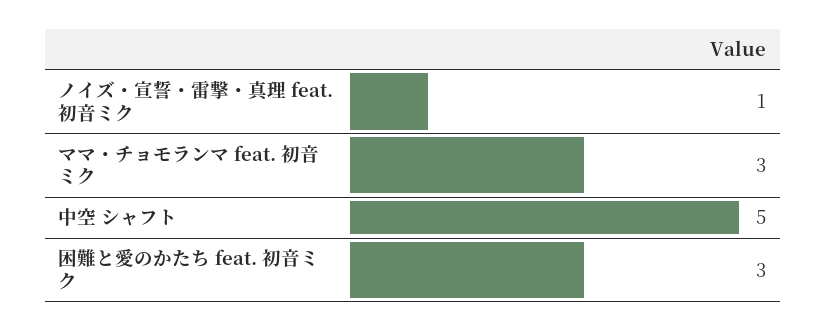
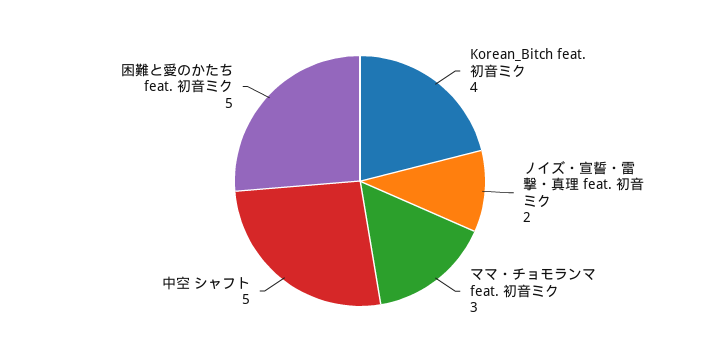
ノイズ・宣誓・雷撃・真理 feat. 初音ミク: 1 -> 2
困難と愛のかたち feat. 初音ミク: 3 -> 5
Korean_Bitch feat. 初音ミク: none -> 4

